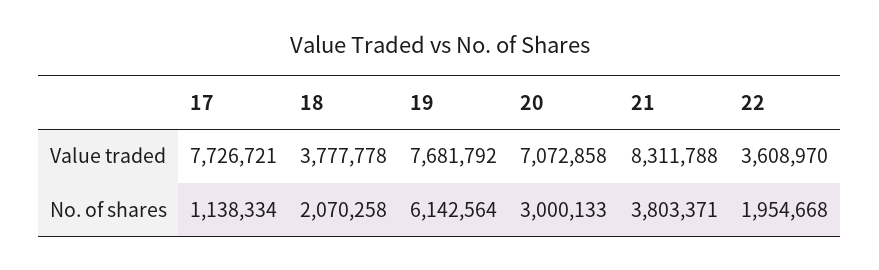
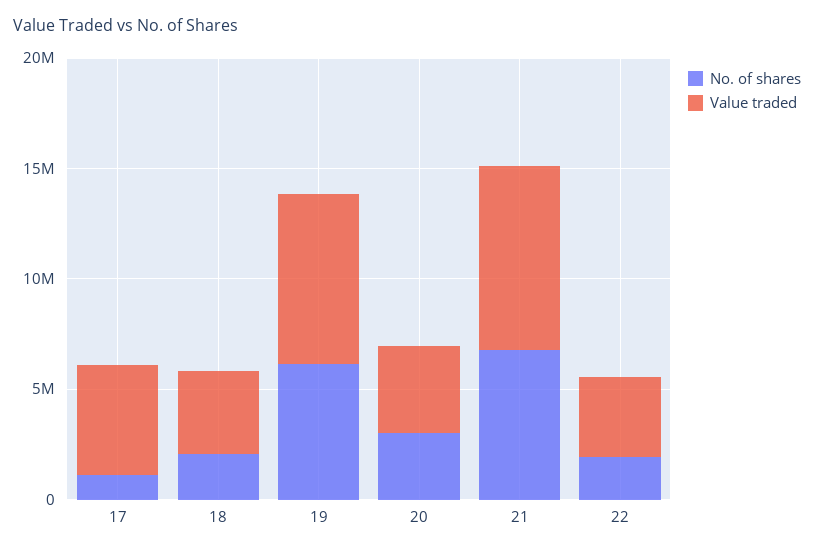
Value traded, 17: 7726721 -> 5000000
Value traded, 20: 7072858 -> 4000000
No. of shares, 21: 3803371 -> 7000000

